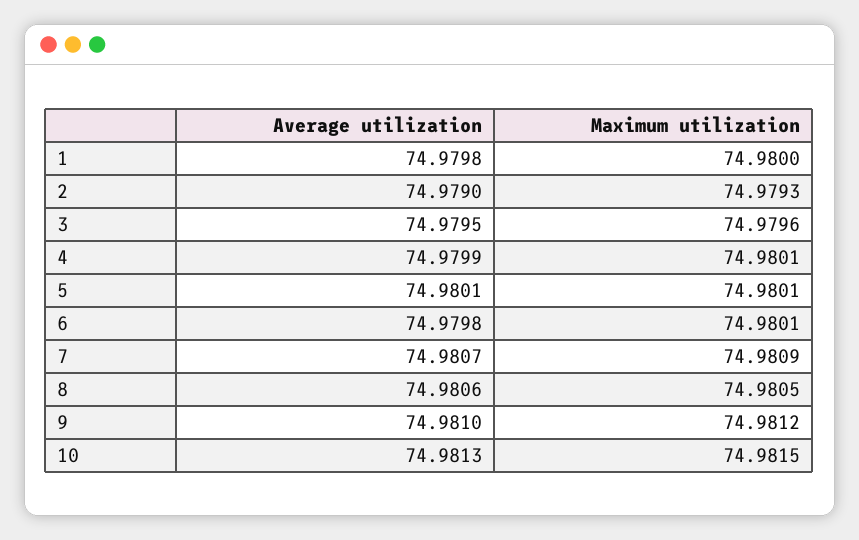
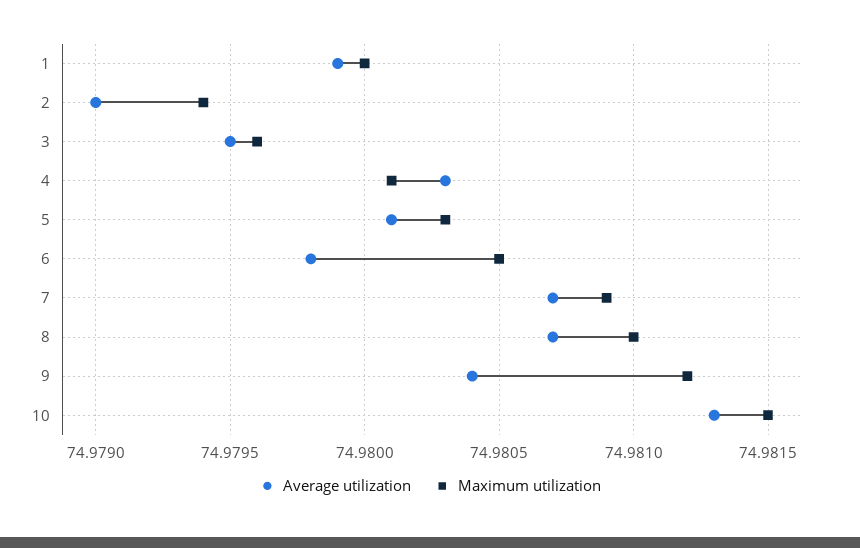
Average utilization, 1: 74.9798 -> 74.9799
Maximum utilization, 2: 74.9793 -> 74.9794
Average utilization, 4: 74.9799 -> 74.9803
Maximum utilization, 5: 74.9801 -> 74.9803
Maximum utilization, 6: 74.9801 -> 74.9805
Average utilization, 8: 74.9806 -> 74.9807
Maximum utilization, 8: 74.9805 -> 74.981
Average utilization, 9: 74.981 -> 74.9804

